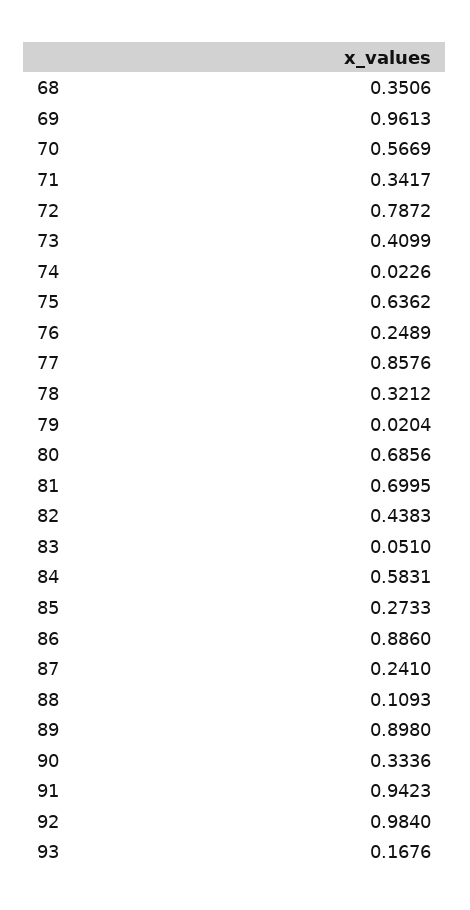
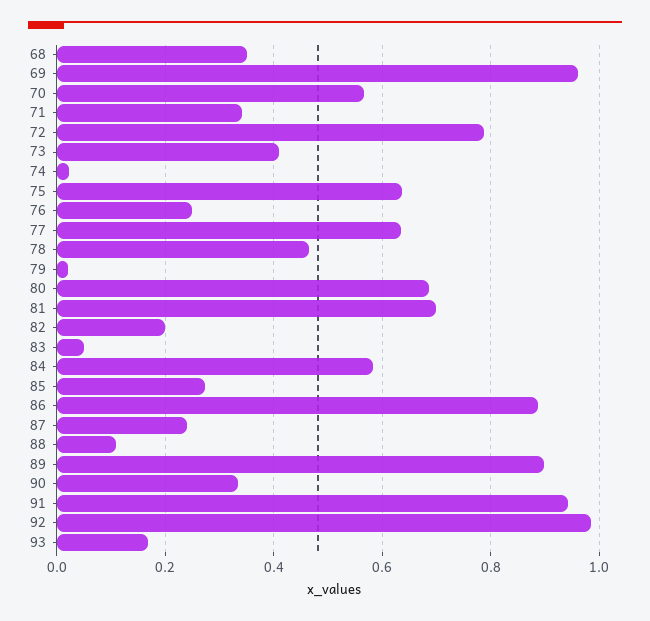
77: 0.8576 -> 0.64
78: 0.3212 -> 0.46
82: 0.4383 -> 0.2

